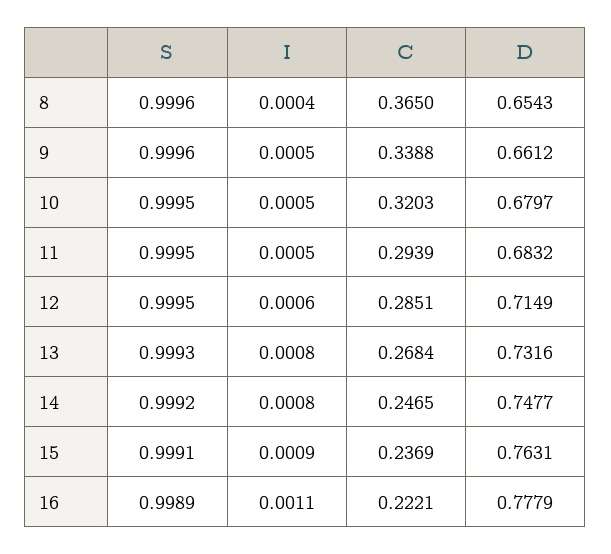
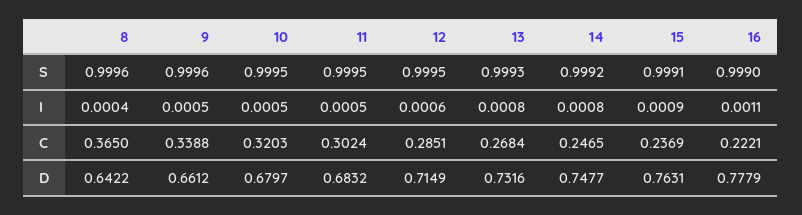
D, 8: 0.6543 -> 0.6422
C, 11: 0.2939 -> 0.3024
S, 16: 0.9989 -> 0.999

